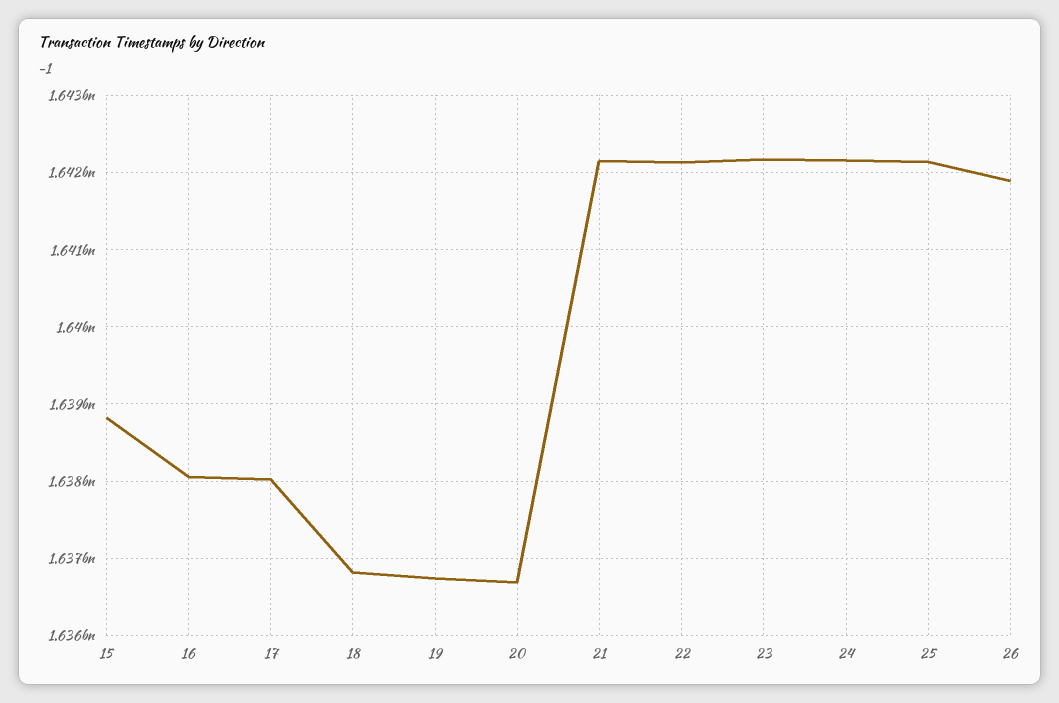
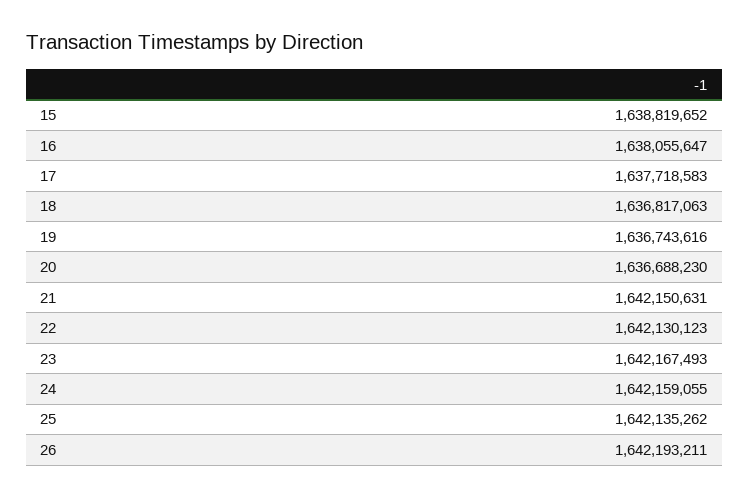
17: 1638000000 -> 1637718583
26: 1641900000 -> 1642193211

